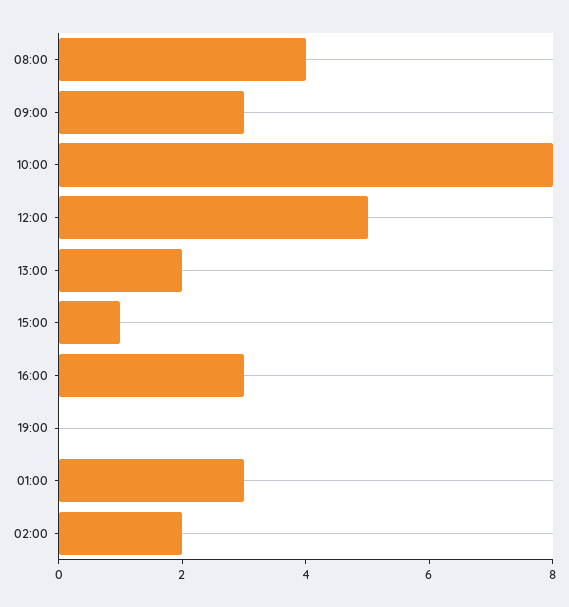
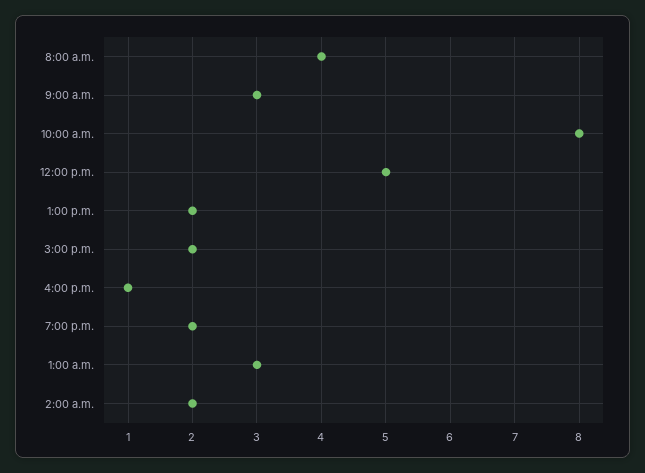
15:00: 1 -> 2
16:00: 3 -> 1
19:00: 0 -> 2

